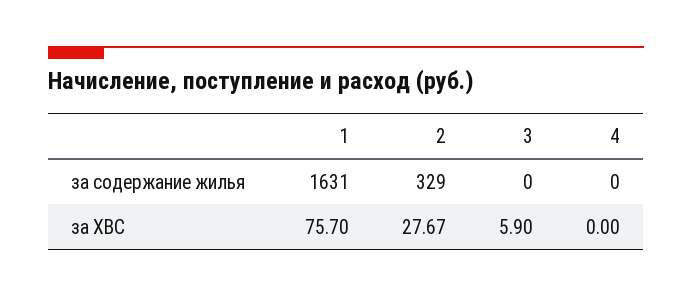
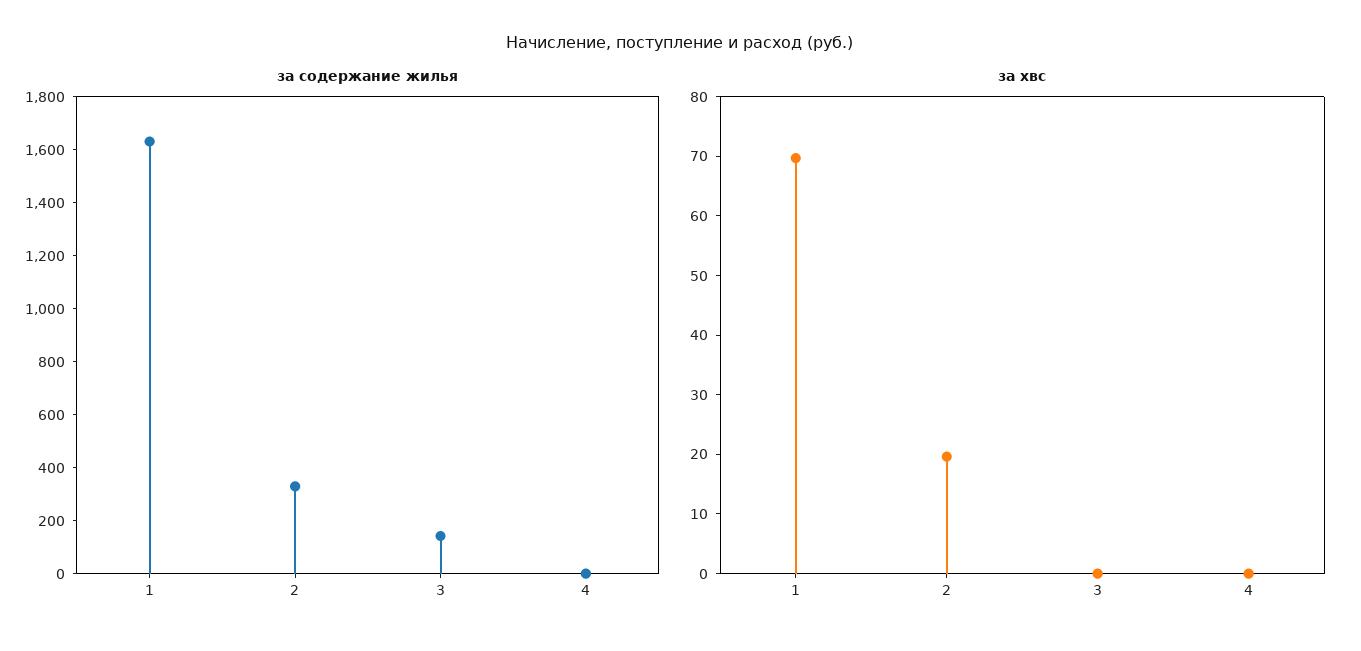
за содержание жилья, 3: 0 -> 150
за ХВС, 1: 75.7 -> 70
за ХВС, 2: 27.67 -> 20
за ХВС, 3: 5.9 -> 0

